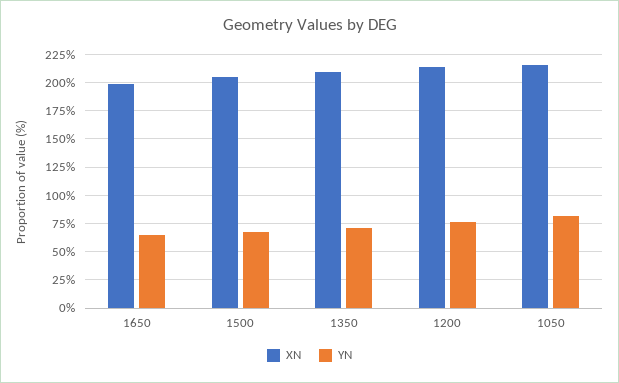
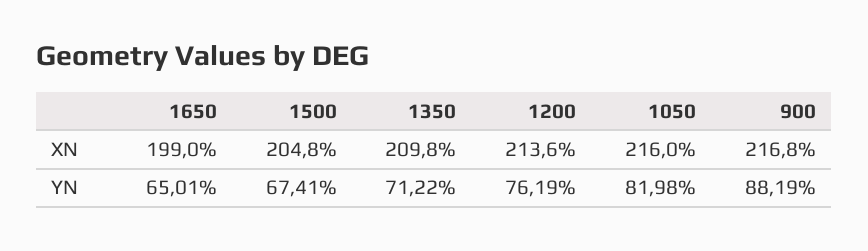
XN, 900: none -> 216.8
YN, 900: none -> 88.19

